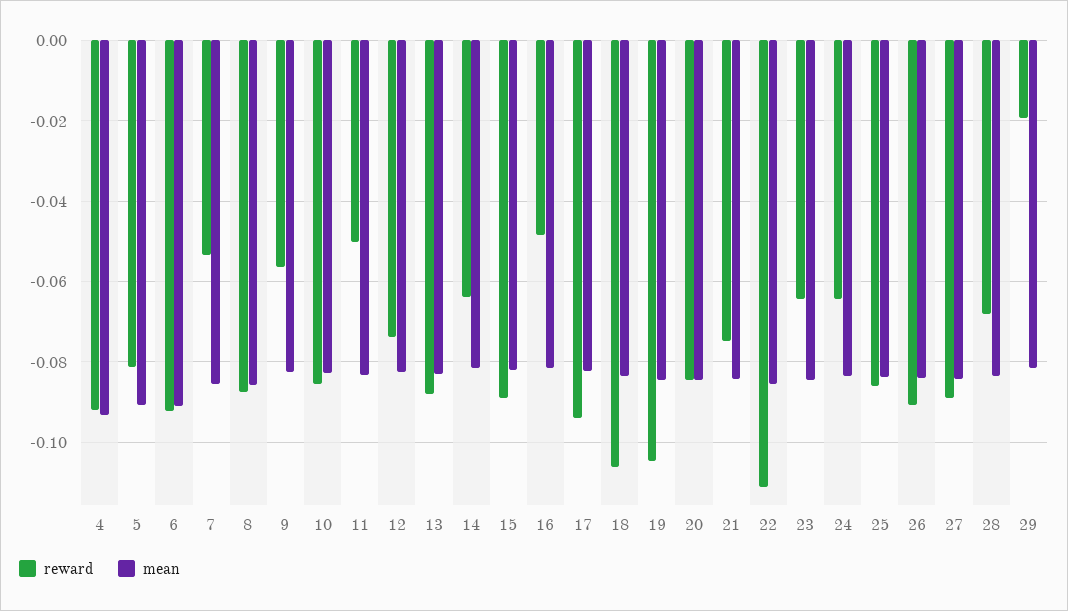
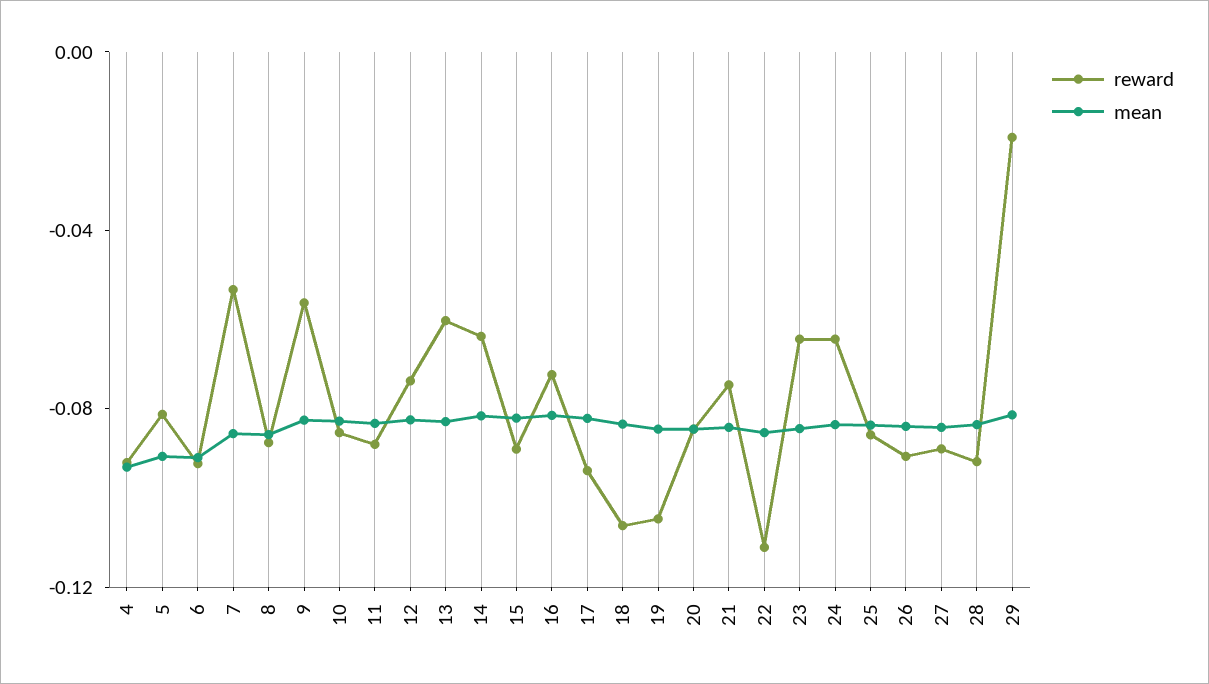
reward, 11: -0.05 -> -0.09
reward, 13: -0.088 -> -0.06
reward, 16: -0.048 -> -0.07
reward, 28: -0.068 -> -0.09

